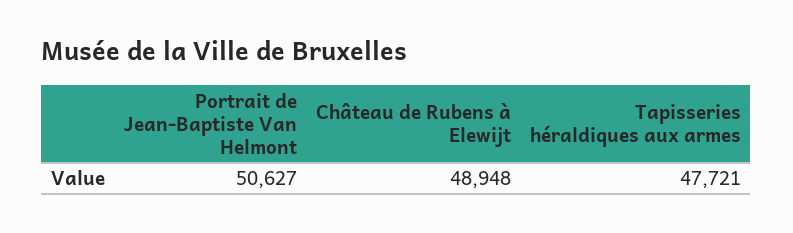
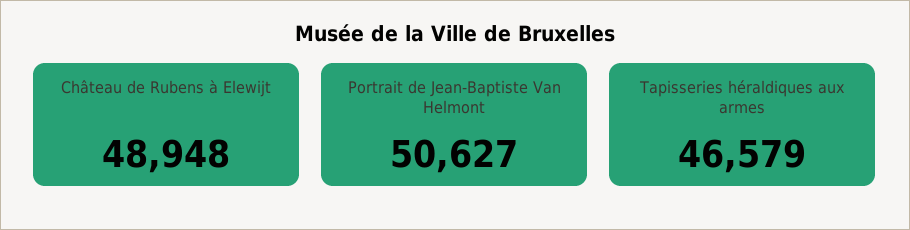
Tapisseries héraldiques aux armes: 47721 -> 46579

